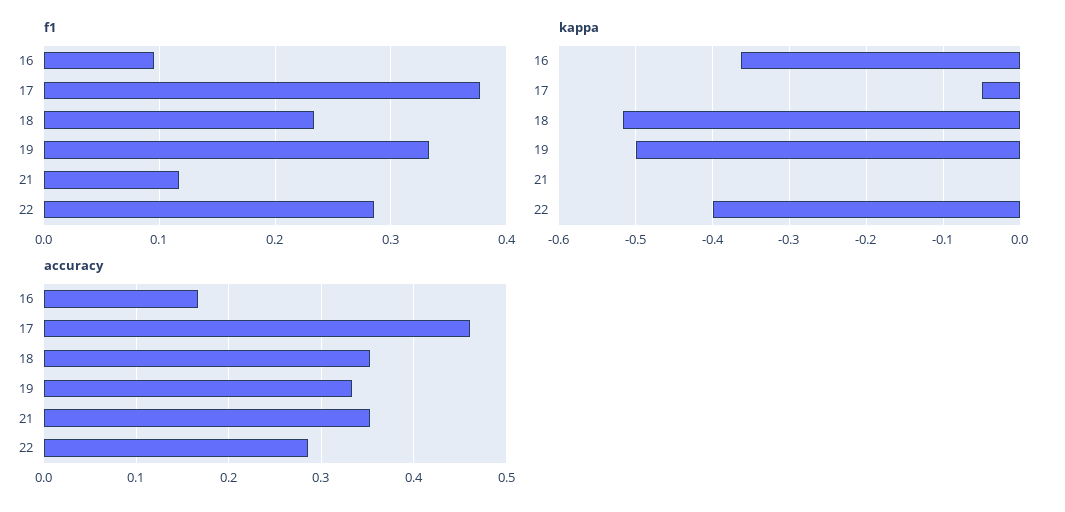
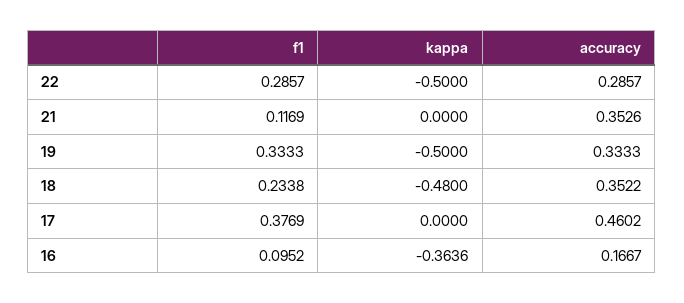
kappa, 17: -0.05 -> 0
kappa, 18: -0.52 -> -0.48
kappa, 22: -0.4 -> -0.5

